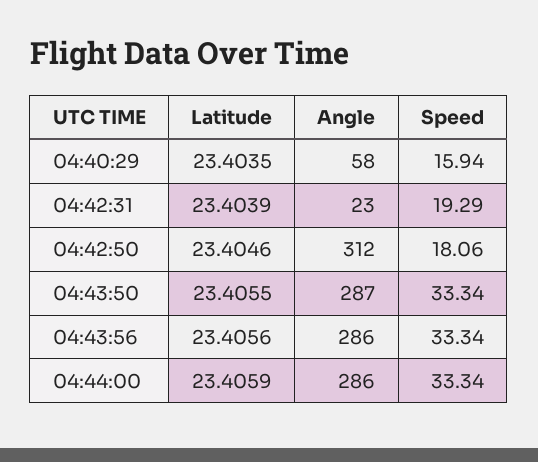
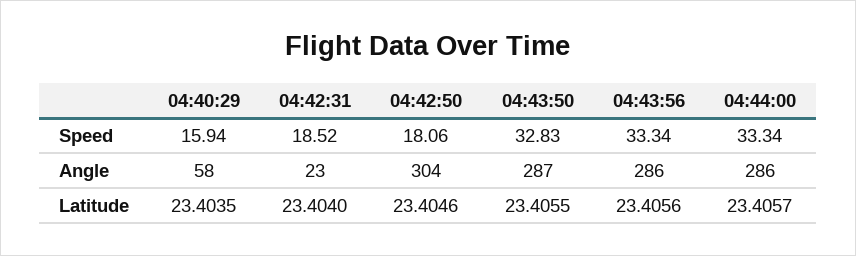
Latitude, 04:42:31: 23.4039 -> 23.404
Speed, 04:42:31: 19.29 -> 18.52
Angle, 04:42:50: 312 -> 304
Speed, 04:43:50: 33.34 -> 32.83
Latitude, 04:44:00: 23.4059 -> 23.4057

